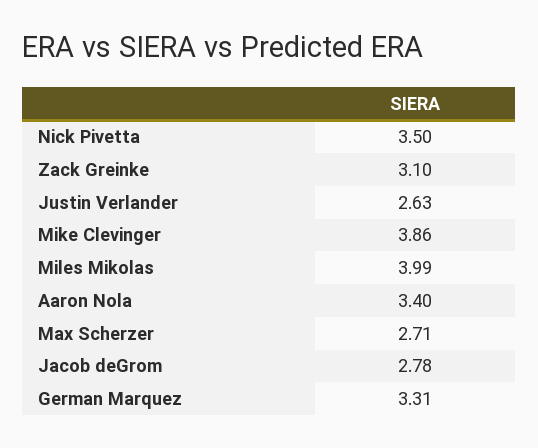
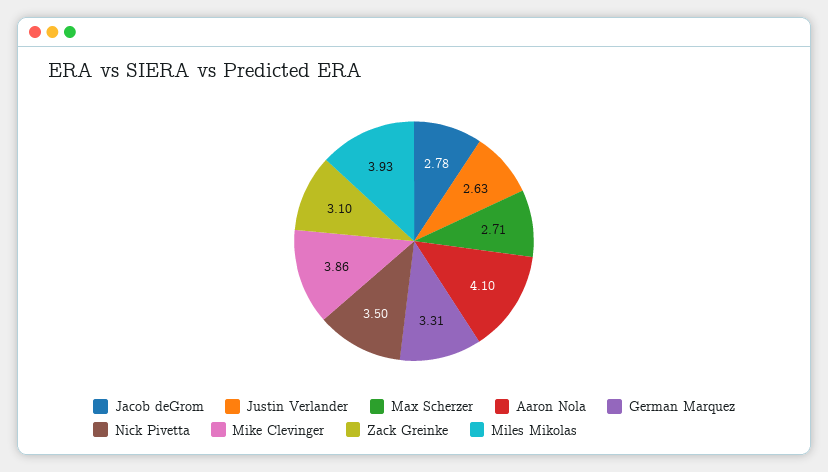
Miles Mikolas: 3.99 -> 3.93
Aaron Nola: 3.4 -> 4.1

